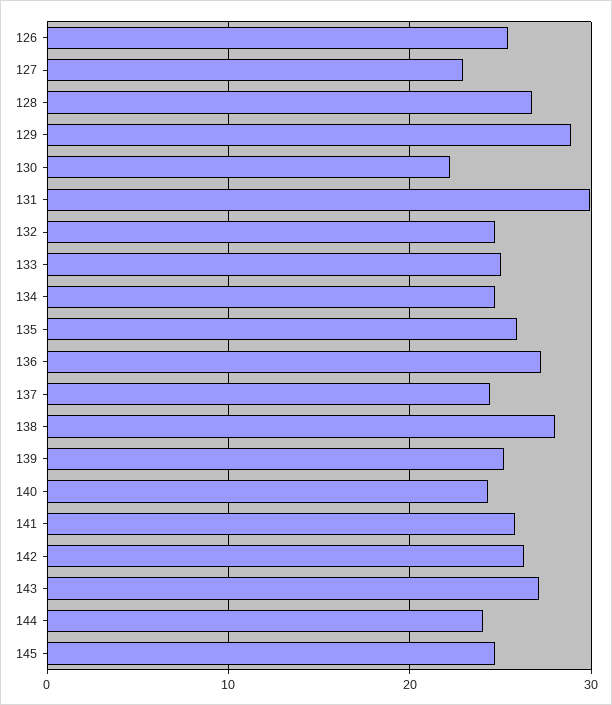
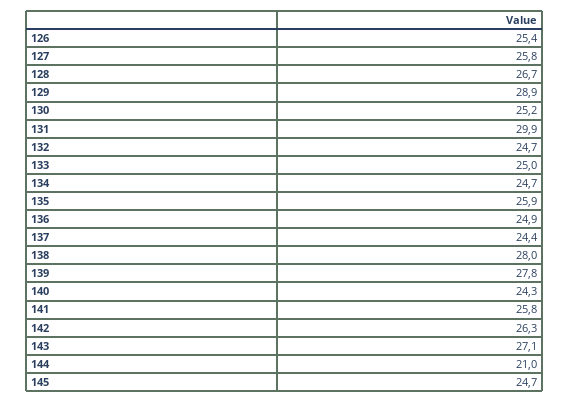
127: 23 -> 25.8
130: 22 -> 25.2
136: 27 -> 24.9
139: 25 -> 27.8
144: 24 -> 21

